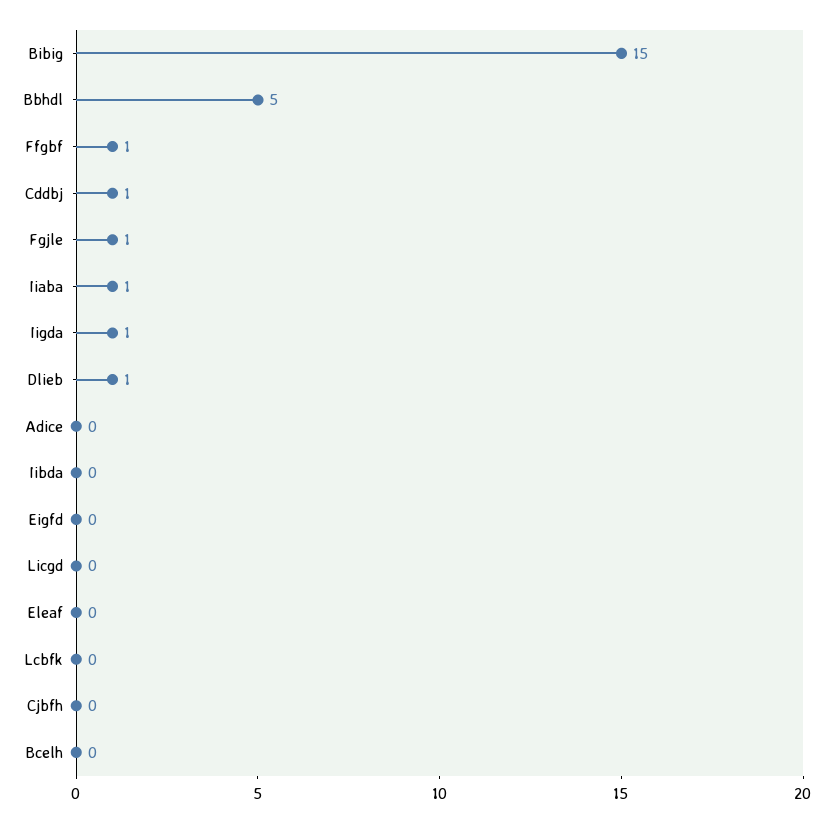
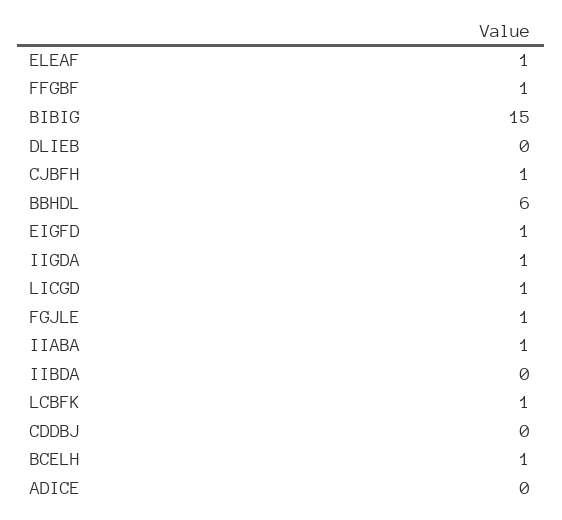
Bbhdl: 5 -> 6
Cddbj: 1 -> 0
Dlieb: 1 -> 0
Eigfd: 0 -> 1
Licgd: 0 -> 1
Eleaf: 0 -> 1
Lcbfk: 0 -> 1
Cjbfh: 0 -> 1
Bcelh: 0 -> 1

